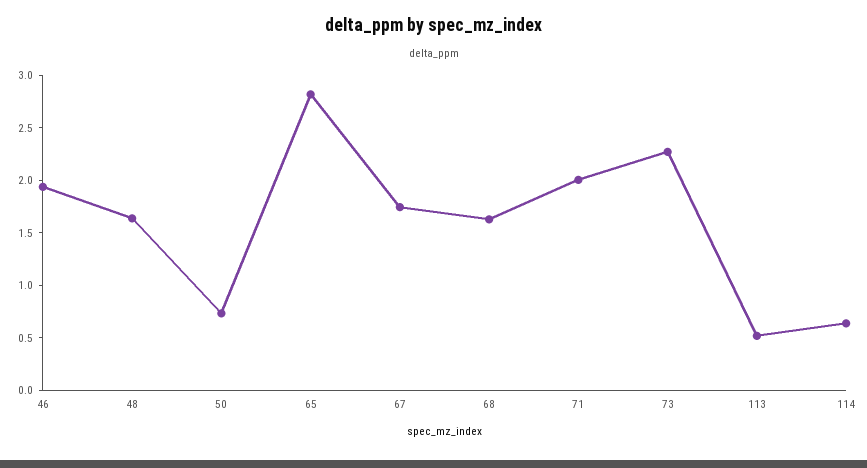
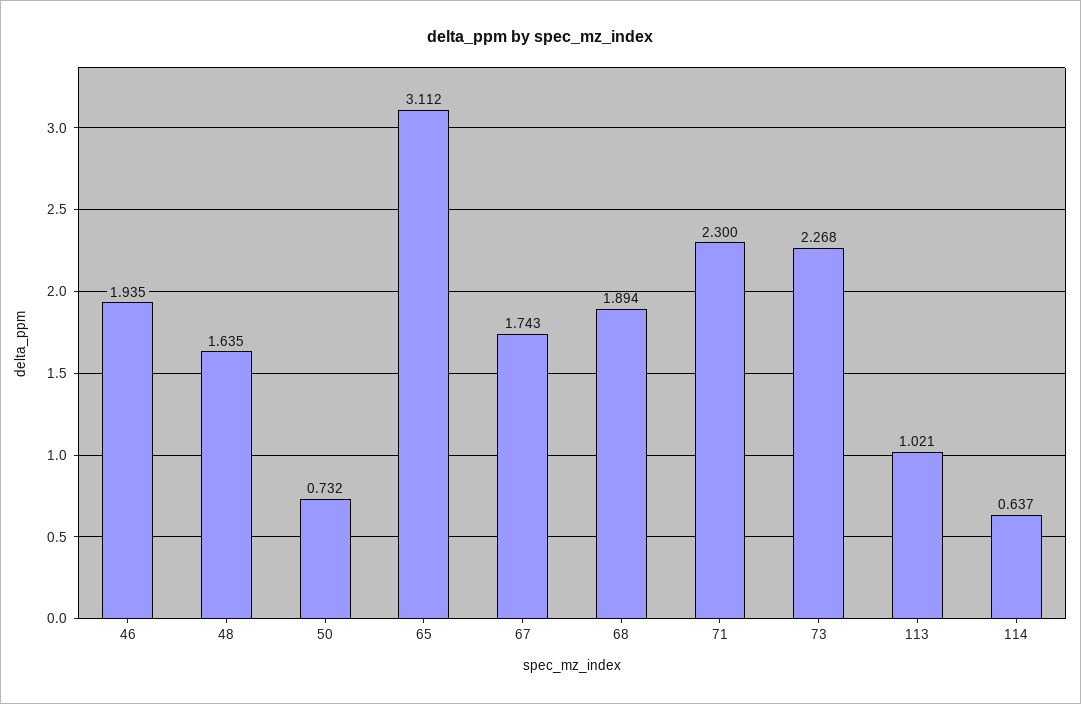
65: 2.8 -> 3.112
68: 1.6 -> 1.894
71: 2 -> 2.3
113: 0.5 -> 1.021

